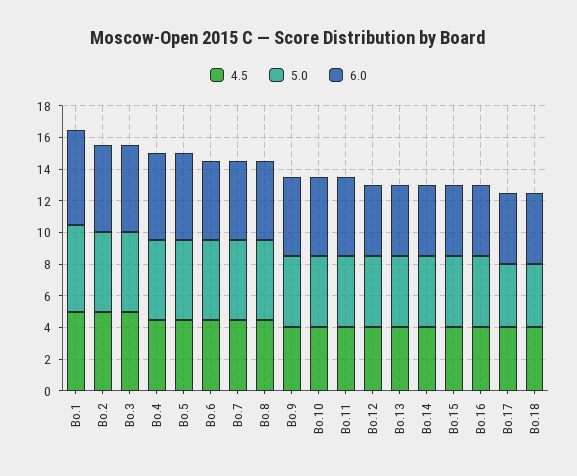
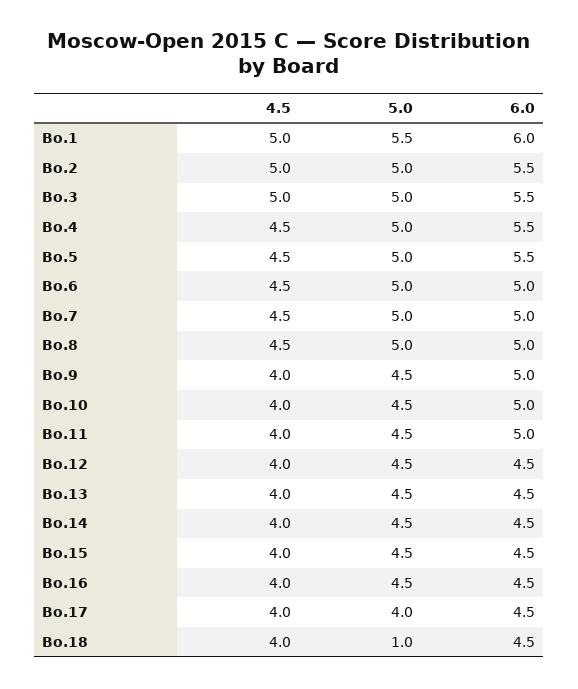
5.0, Bo.18: 4 -> 1

